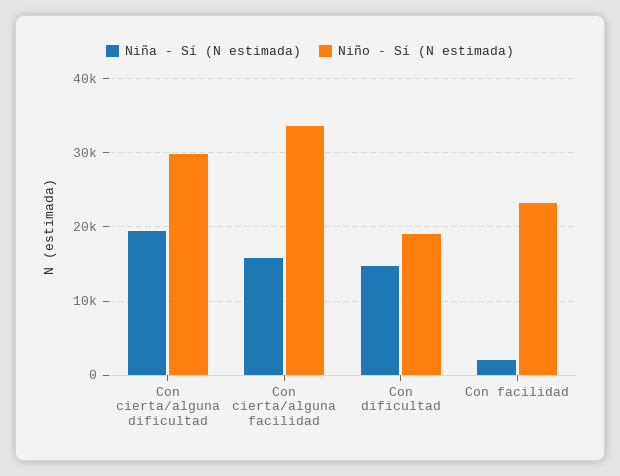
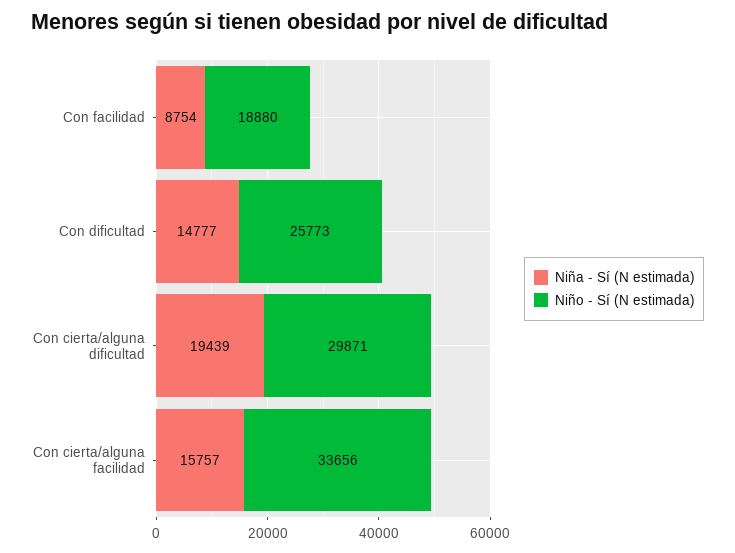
Niño - Sí (N estimada), Con dificultad: 19000 -> 25773
Niña - Sí (N estimada), Con facilidad: 2000 -> 8754
Niño - Sí (N estimada), Con facilidad: 23000 -> 18880

